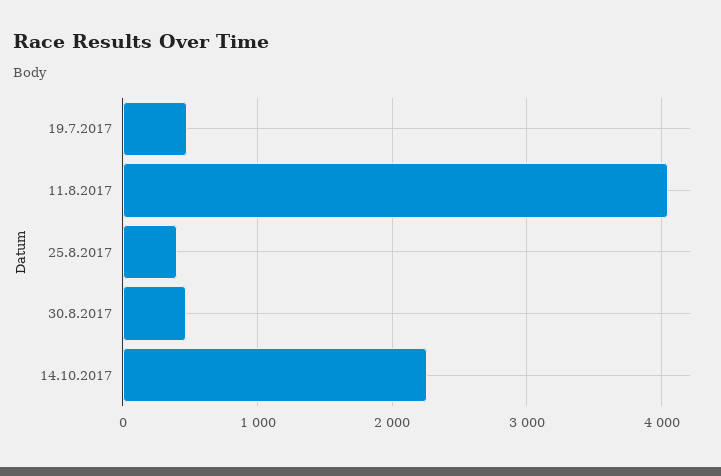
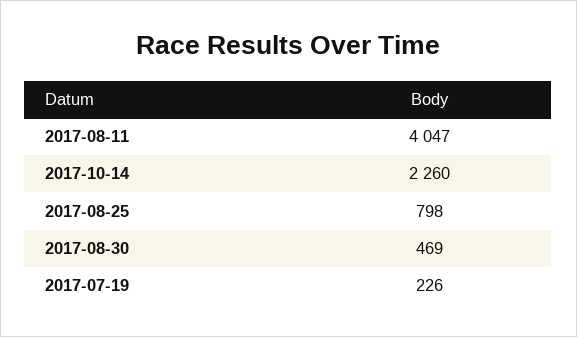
19.7.2017: 500 -> 226
25.8.2017: 400 -> 798

